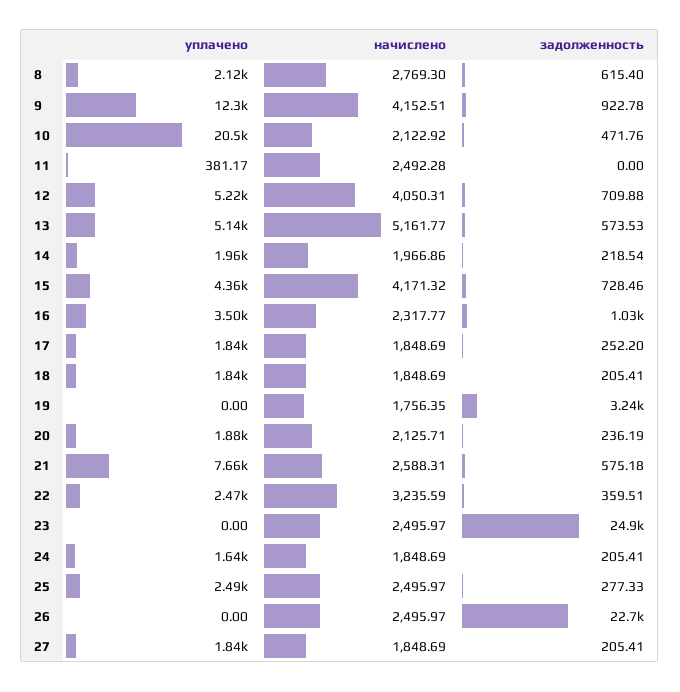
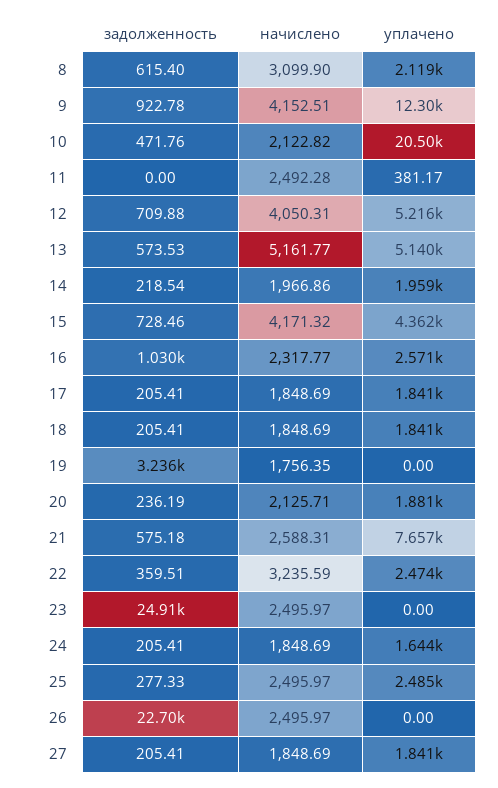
начислено, 8: 2769.3 -> 3099.9
начислено, 10: 2122.92 -> 2122.82
уплачено, 16: 3500 -> 2571
задолженность, 17: 252.2 -> 205.41

